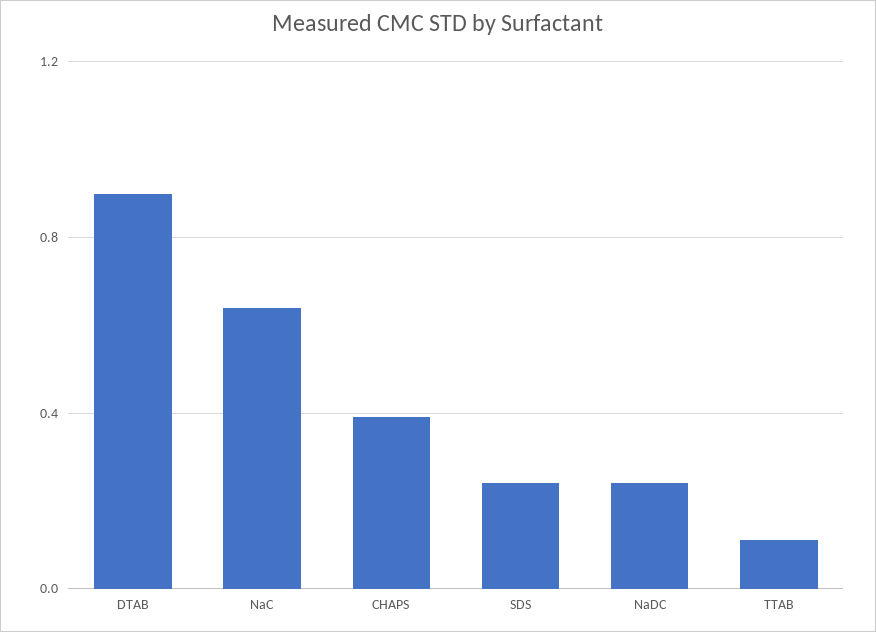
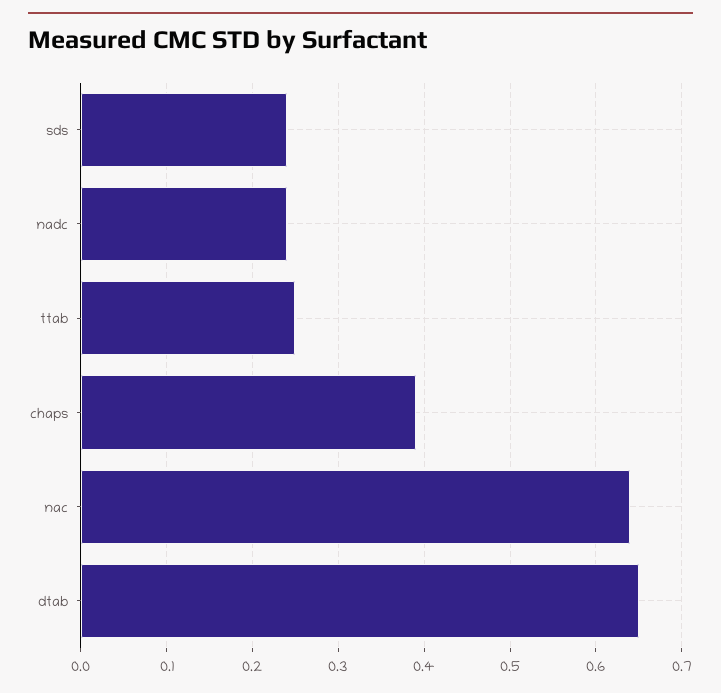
DTAB: 0.9 -> 0.65
TTAB: 0.1 -> 0.25

